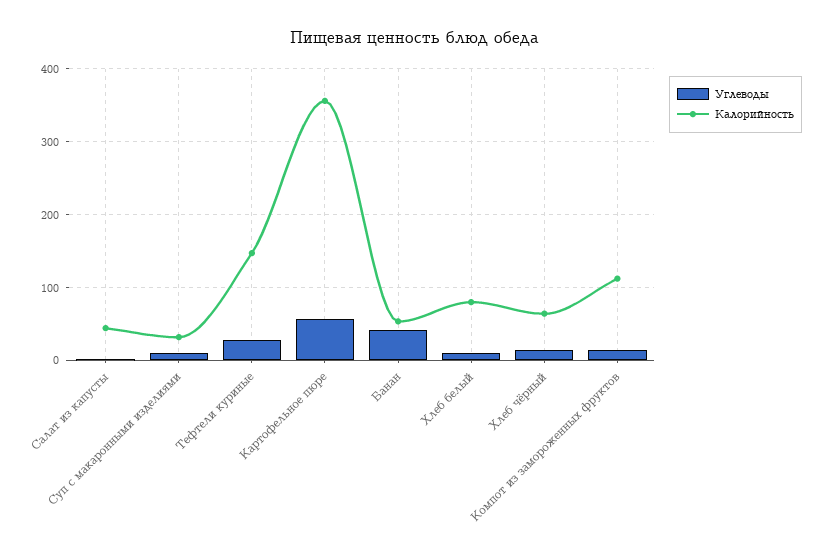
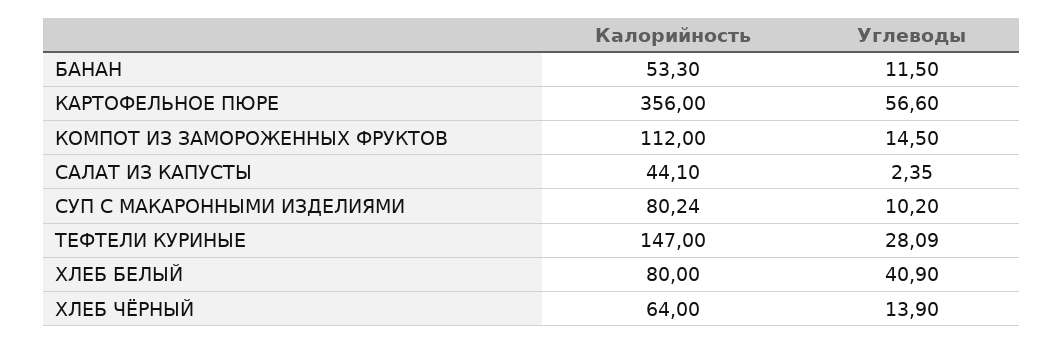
Калорийность, Суп с макаронными изделиями: 30 -> 80.24
Углеводы, Банан: 40 -> 11.5
Углеводы, Хлеб белый: 10 -> 40.9

